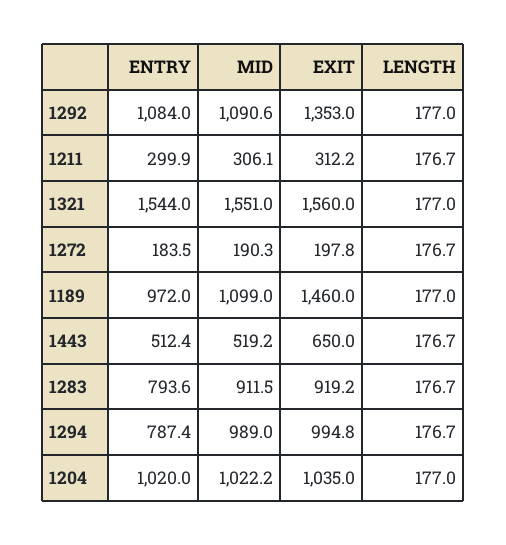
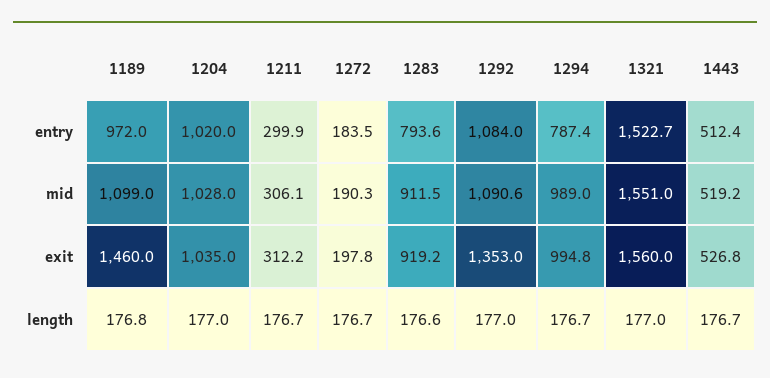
ENTRY, 1321: 1544 -> 1522.7
LENGTH, 1189: 177 -> 176.8
EXIT, 1443: 650 -> 526.8
LENGTH, 1283: 176.7 -> 176.6
MID, 1204: 1022.2 -> 1028

